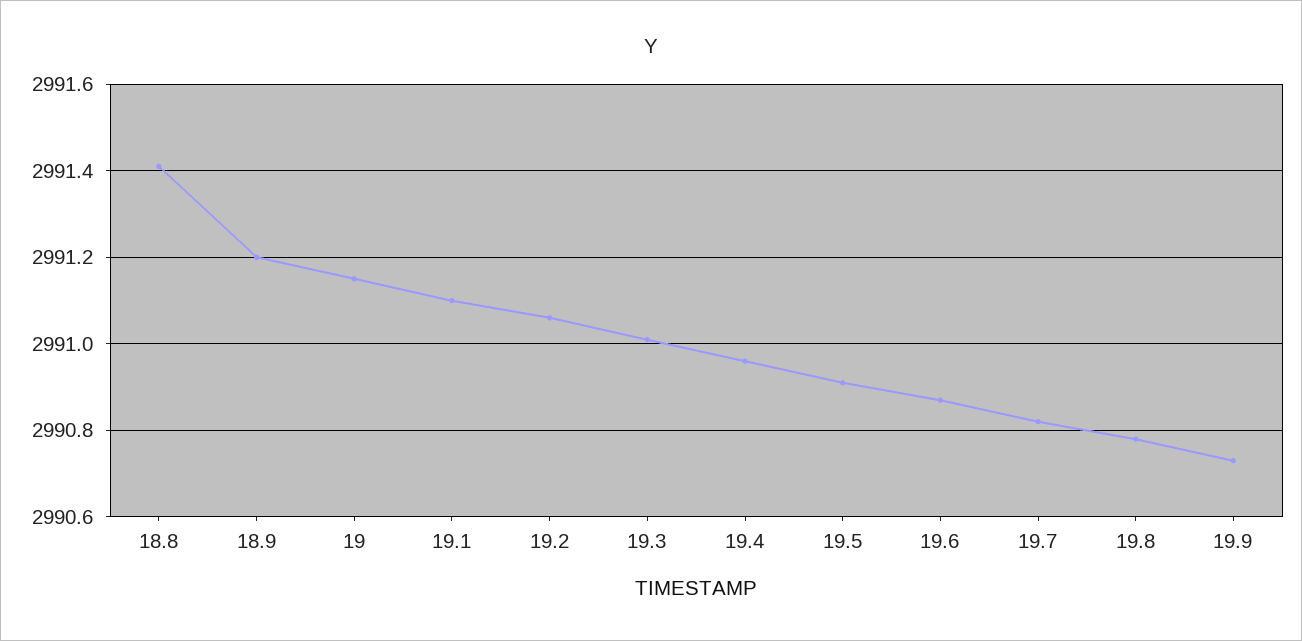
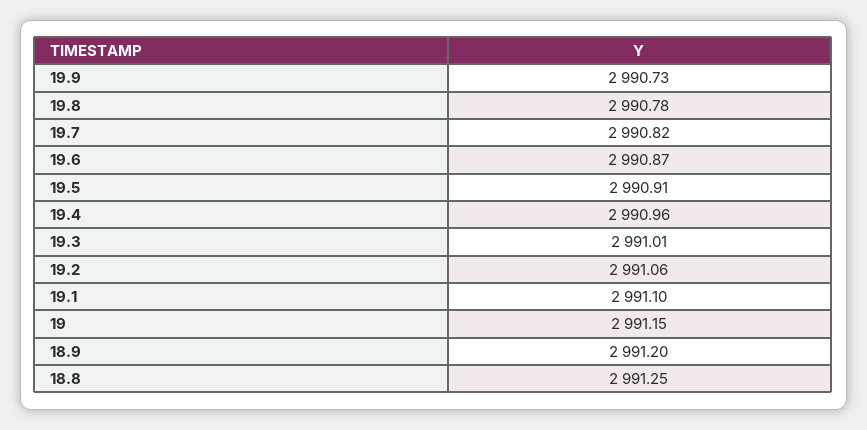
18.8: 2991.4 -> 2991.25

